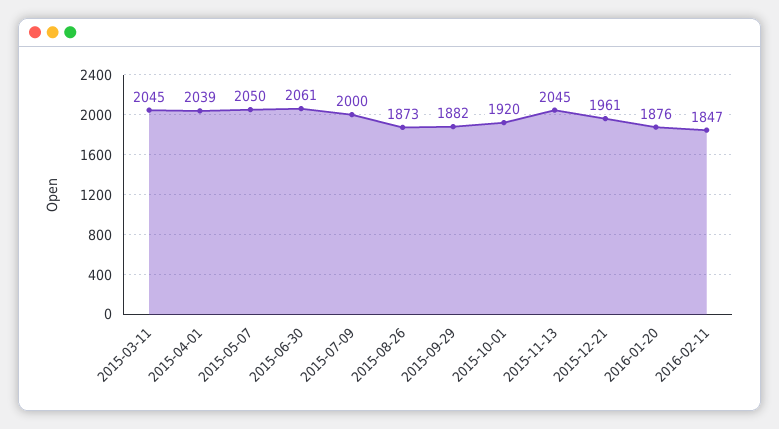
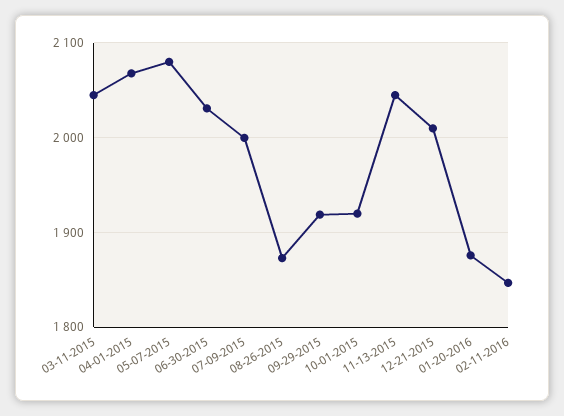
2015-04-01: 2039 -> 2070
2015-05-07: 2050 -> 2080
2015-06-30: 2061 -> 2030
2015-09-29: 1882 -> 1920
2015-12-21: 1961 -> 2010

